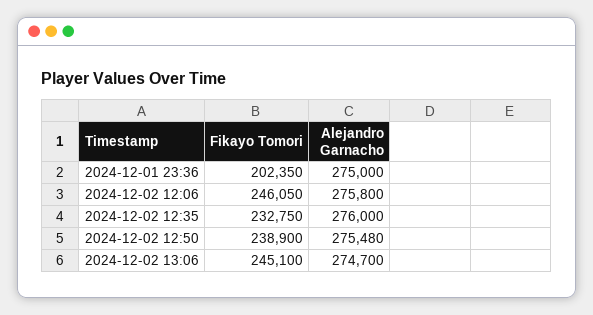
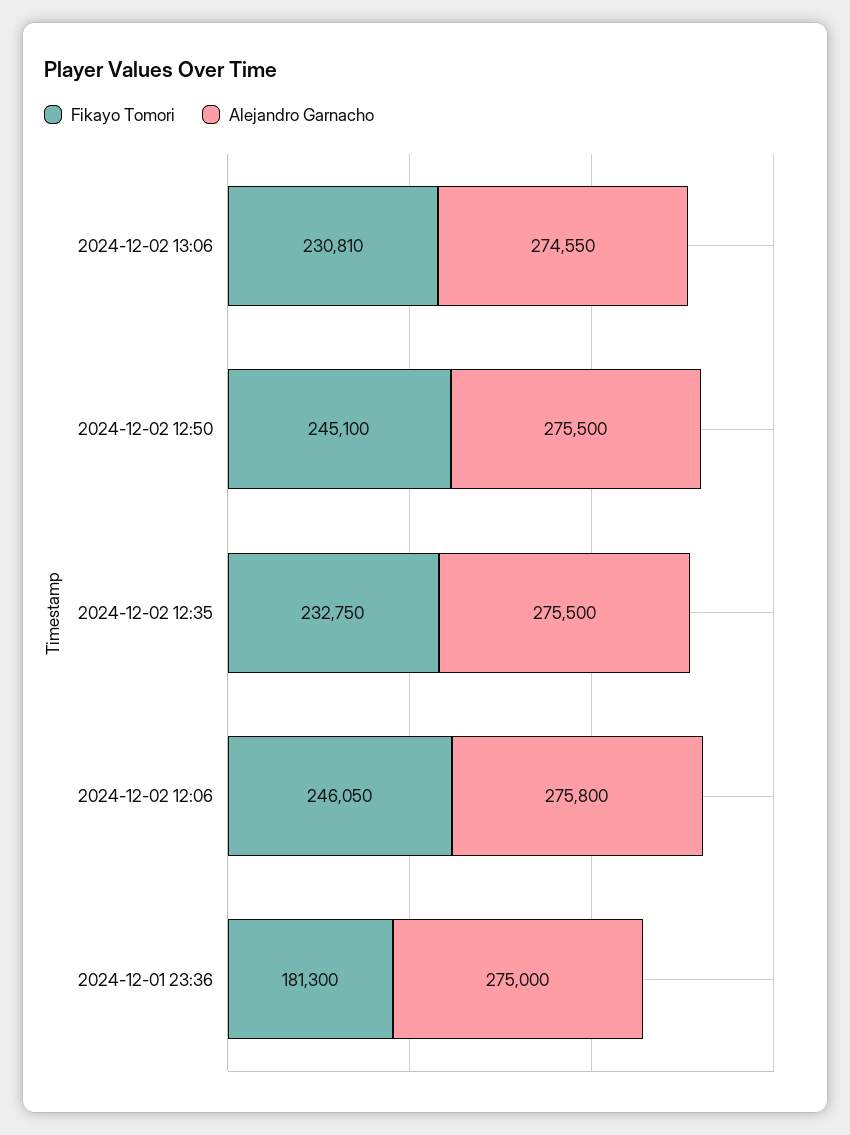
Fikayo Tomori, 2024-12-01 23:36: 202350 -> 181300
Alejandro Garnacho, 2024-12-02 12:35: 276000 -> 275500
Fikayo Tomori, 2024-12-02 12:50: 238900 -> 245100
Alejandro Garnacho, 2024-12-02 12:50: 275480 -> 275500
Fikayo Tomori, 2024-12-02 13:06: 245100 -> 230810
Alejandro Garnacho, 2024-12-02 13:06: 274700 -> 274550

